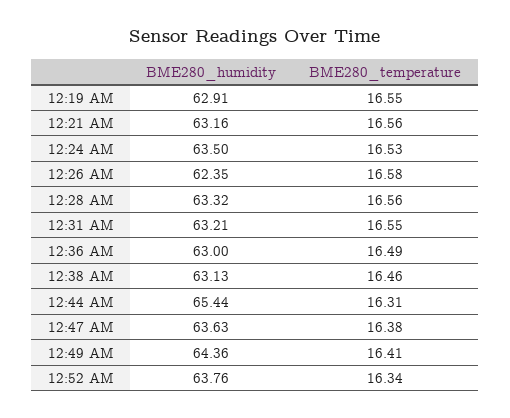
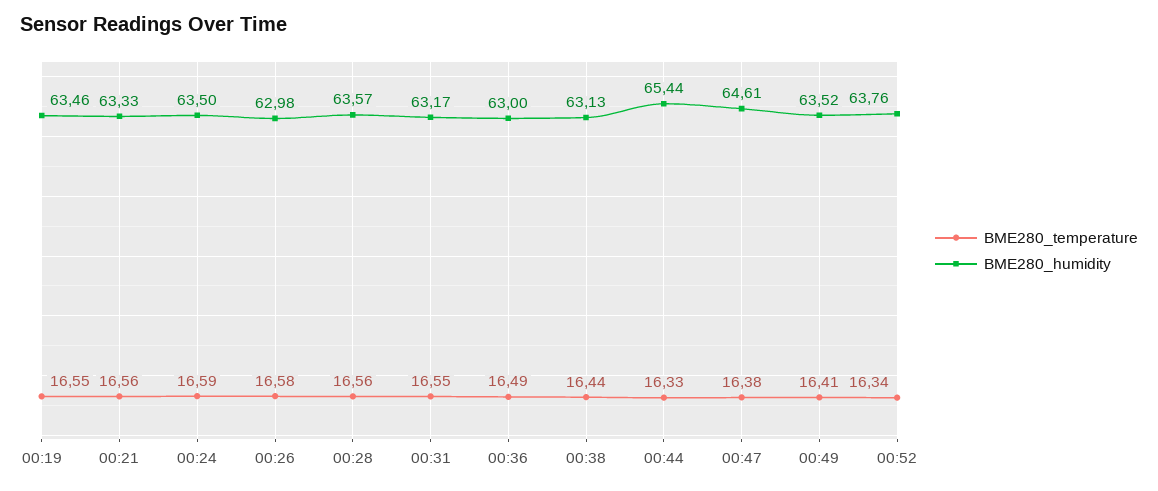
BME280_humidity, 12:19 AM: 62.91 -> 63.46
BME280_humidity, 12:21 AM: 63.16 -> 63.33
BME280_temperature, 12:24 AM: 16.53 -> 16.59
BME280_humidity, 12:26 AM: 62.35 -> 62.98
BME280_humidity, 12:28 AM: 63.32 -> 63.57
BME280_humidity, 12:31 AM: 63.21 -> 63.17
BME280_temperature, 12:38 AM: 16.46 -> 16.44
BME280_temperature, 12:44 AM: 16.31 -> 16.33
BME280_humidity, 12:47 AM: 63.63 -> 64.61
BME280_humidity, 12:49 AM: 64.36 -> 63.52

